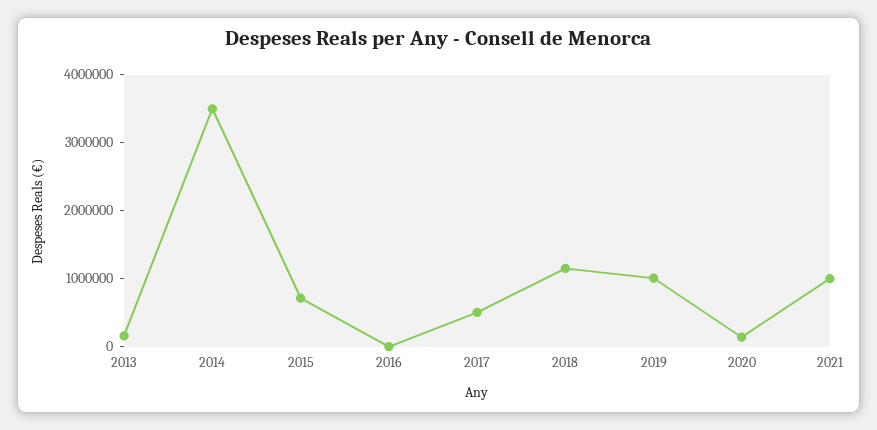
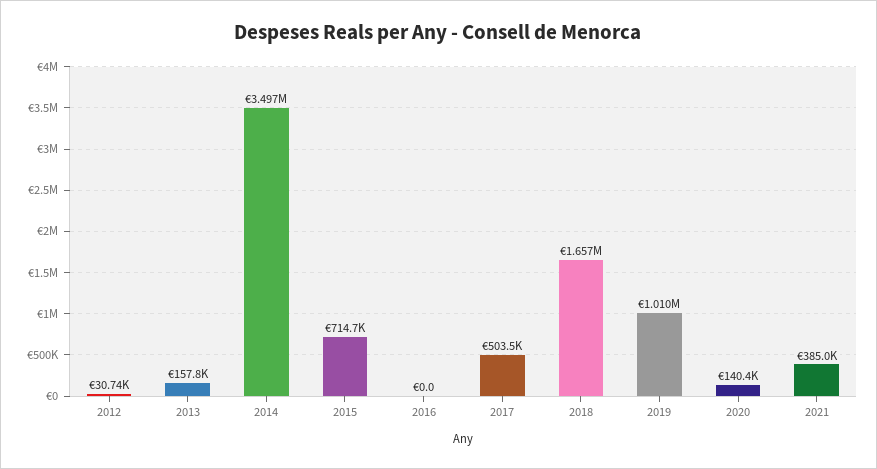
2018: 1200000 -> 1657000
2021: 1000000 -> 385000
2012: none -> 30740

